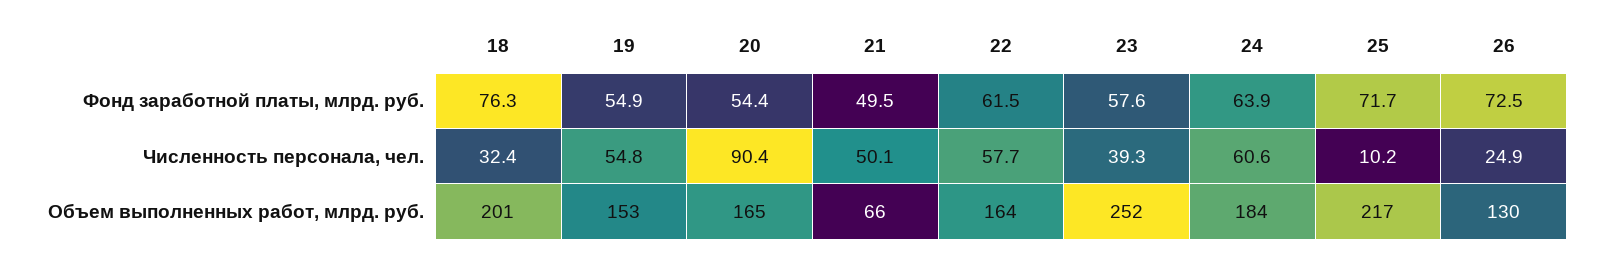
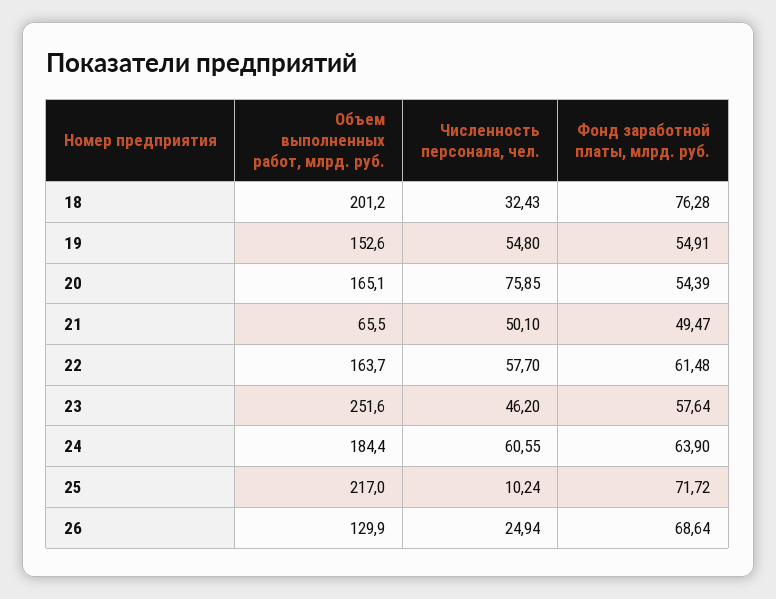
26, Фонд заработной платы, млрд. руб.: 72.5 -> 68.64
20, Численность персонала, чел.: 90.4 -> 75.85
23, Численность персонала, чел.: 39.3 -> 46.2

